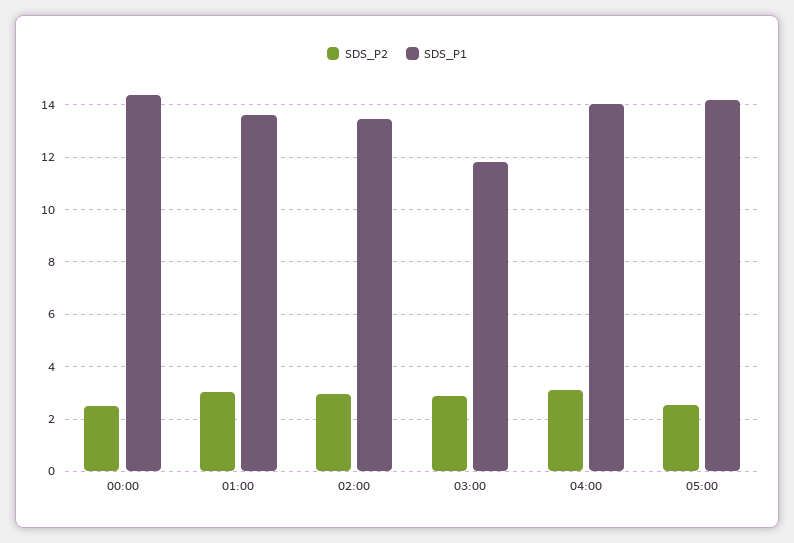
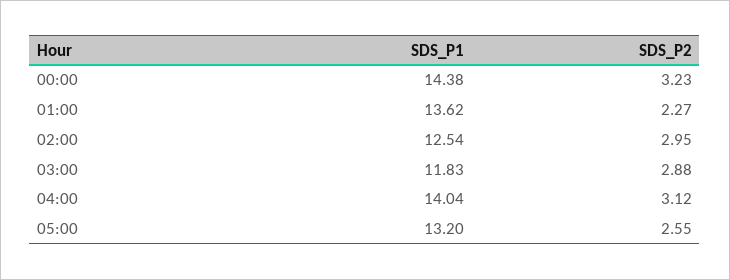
SDS_P2, 00:00: 2.5 -> 3.23
SDS_P2, 01:00: 3 -> 2.27
SDS_P1, 02:00: 13.5 -> 12.54
SDS_P1, 05:00: 14.25 -> 13.2

